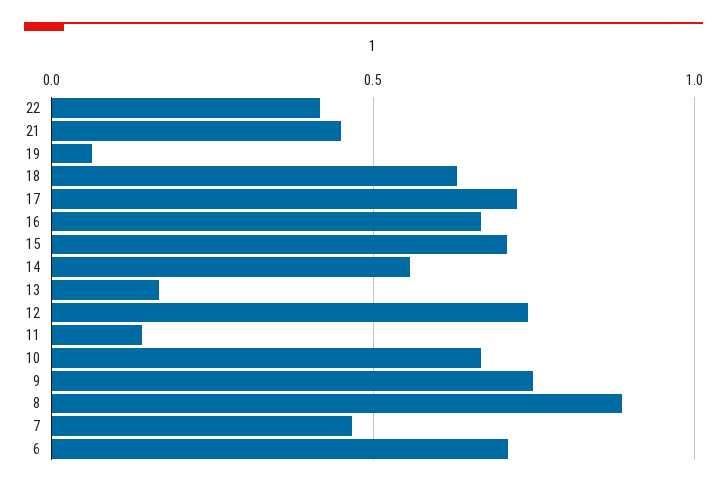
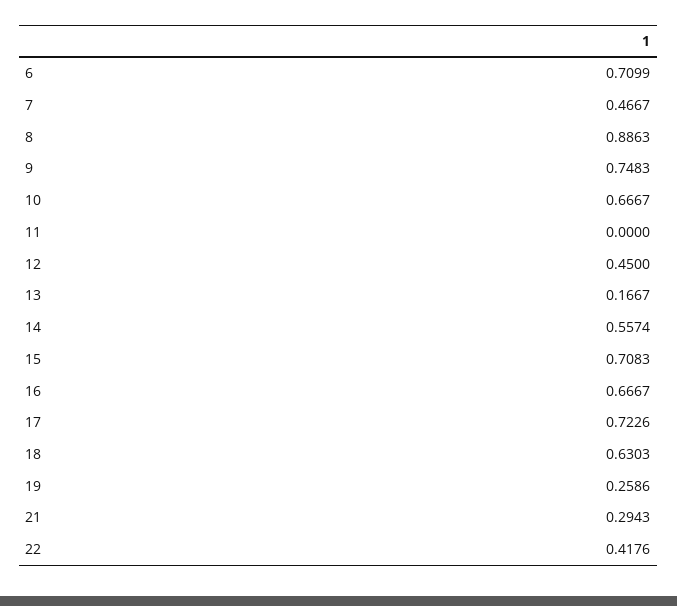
21: 0.45 -> 0.2943
19: 0.05 -> 0.2586
12: 0.75 -> 0.45
11: 0.15 -> 0

